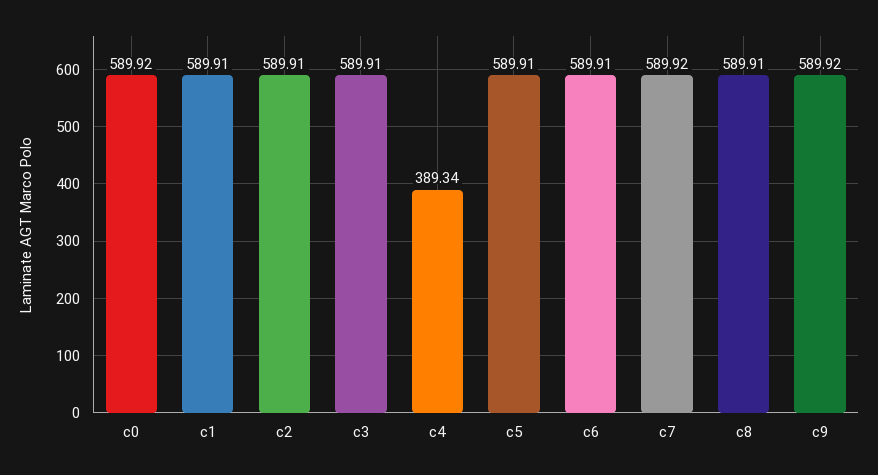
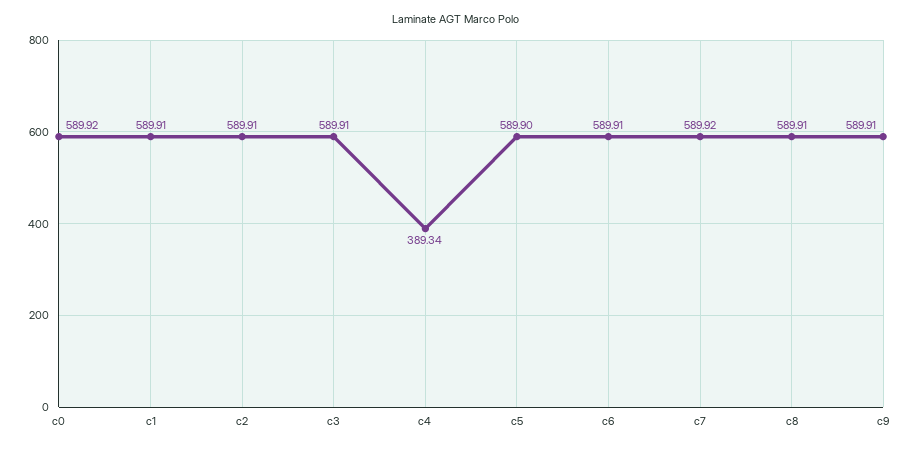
c5: 589.91 -> 589.9
c9: 589.92 -> 589.91

